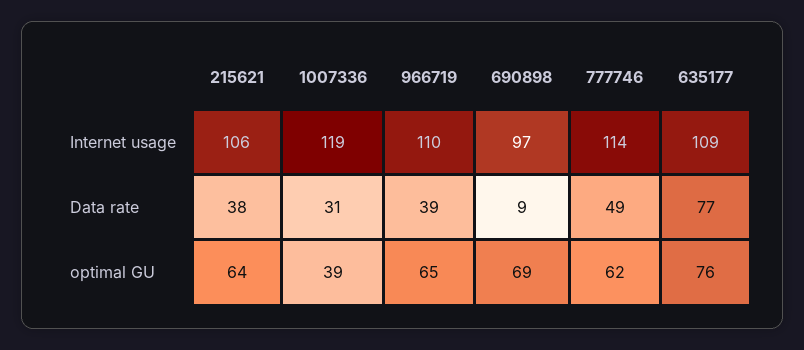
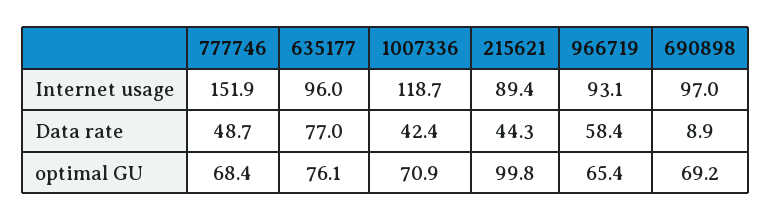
215621, Internet usage: 106 -> 89.4
966719, Internet usage: 110 -> 93.1
777746, Internet usage: 114 -> 151.9
635177, Internet usage: 109 -> 96
215621, Data rate: 38 -> 44.3
1007336, Data rate: 31 -> 42.4
966719, Data rate: 39 -> 58.4
215621, optimal GU: 64 -> 99.8
1007336, optimal GU: 39 -> 70.9
777746, optimal GU: 62 -> 68.4

